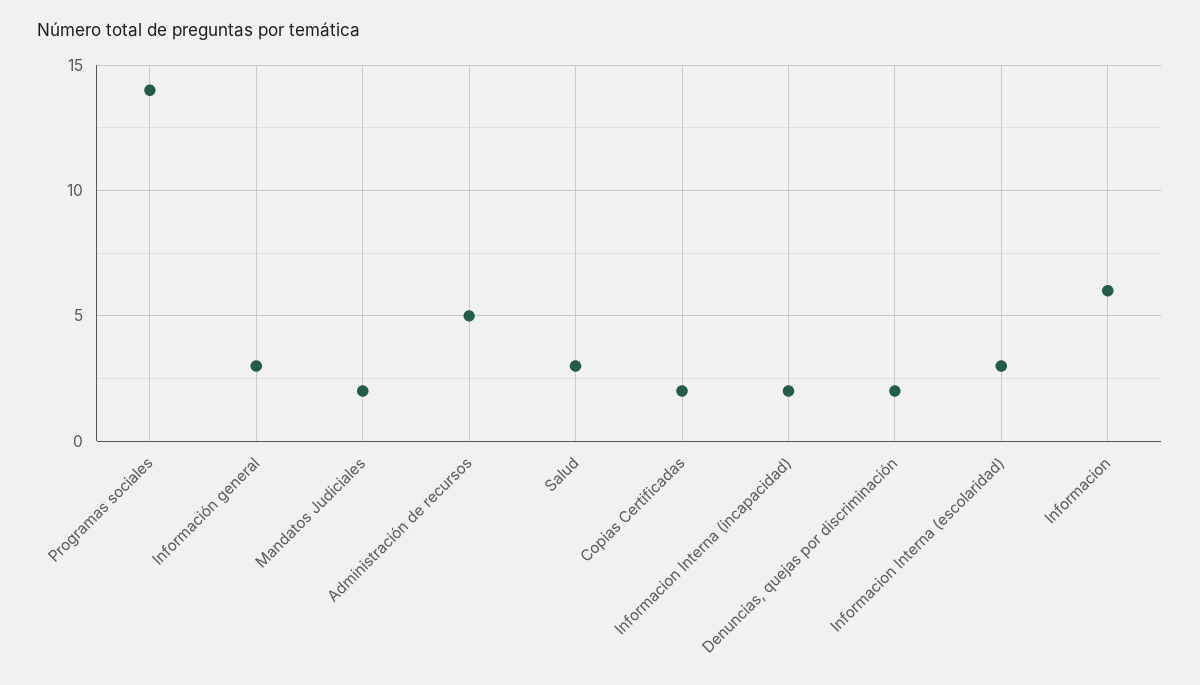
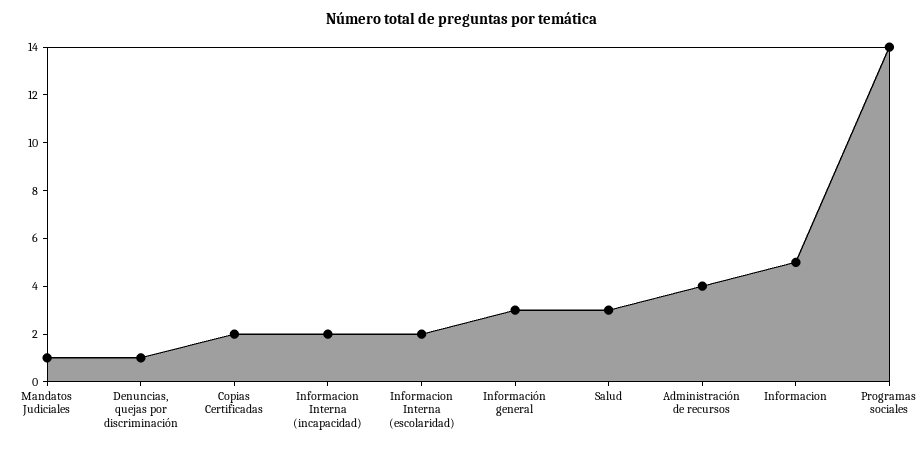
Mandatos Judiciales: 2 -> 1
Administración de recursos: 5 -> 4
Denuncias, quejas por discriminación: 2 -> 1
Informacion Interna (escolaridad): 3 -> 2
Informacion: 6 -> 5

